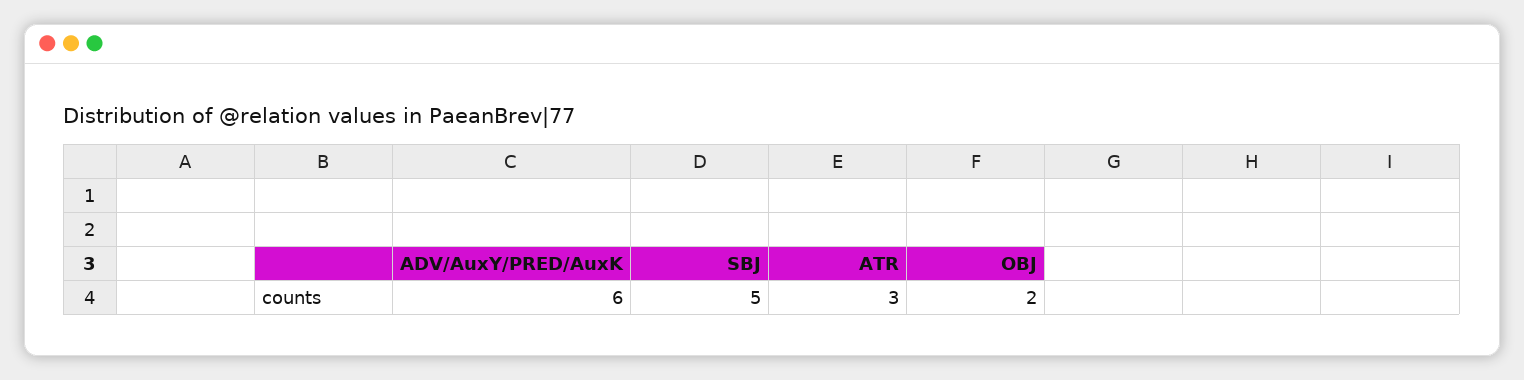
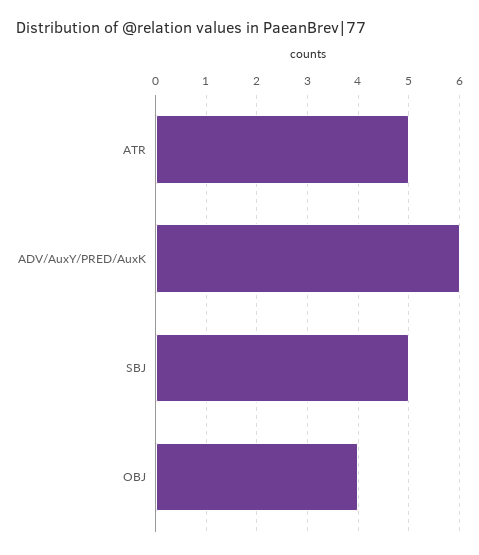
ATR: 3 -> 5
OBJ: 2 -> 4

